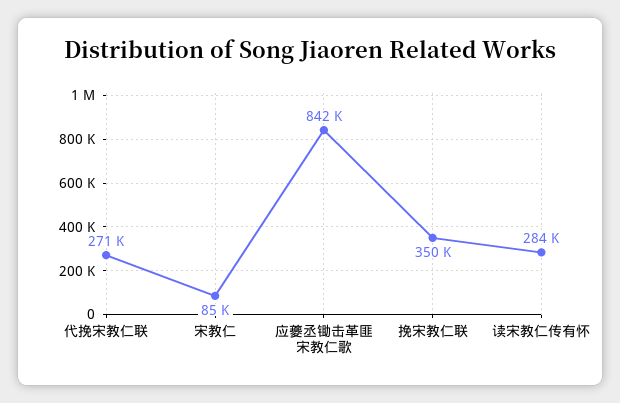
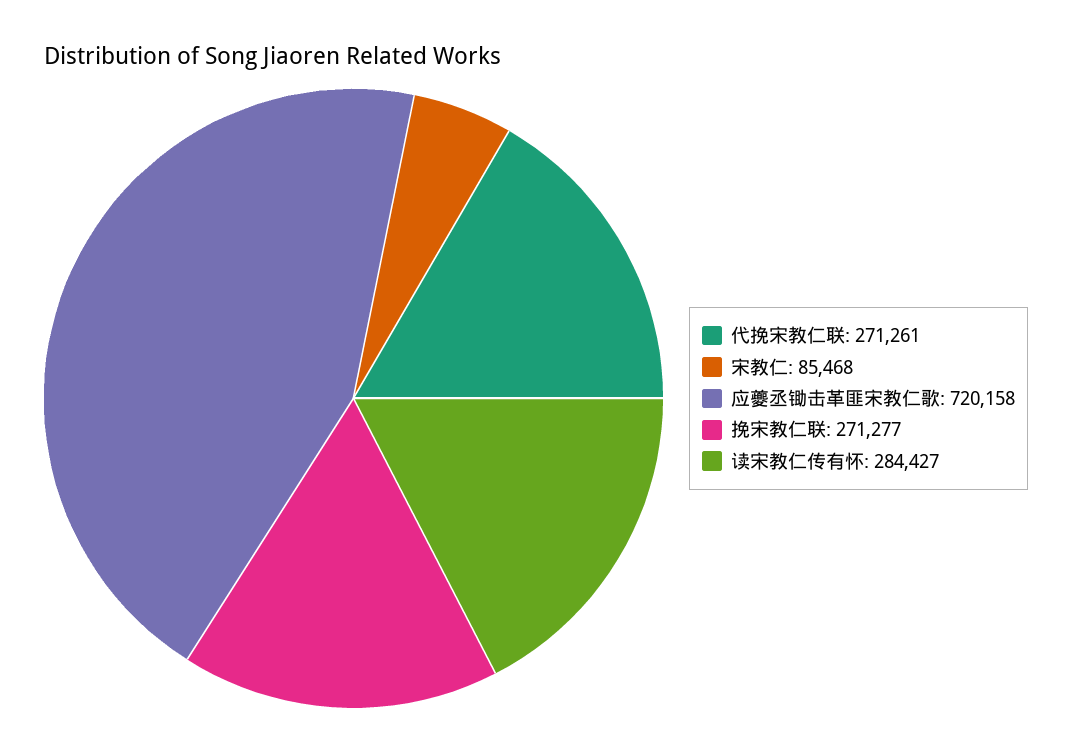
应夔丞锄击革匪宋教仁歌: 842000 -> 720158
挽宋教仁联: 350000 -> 271277

